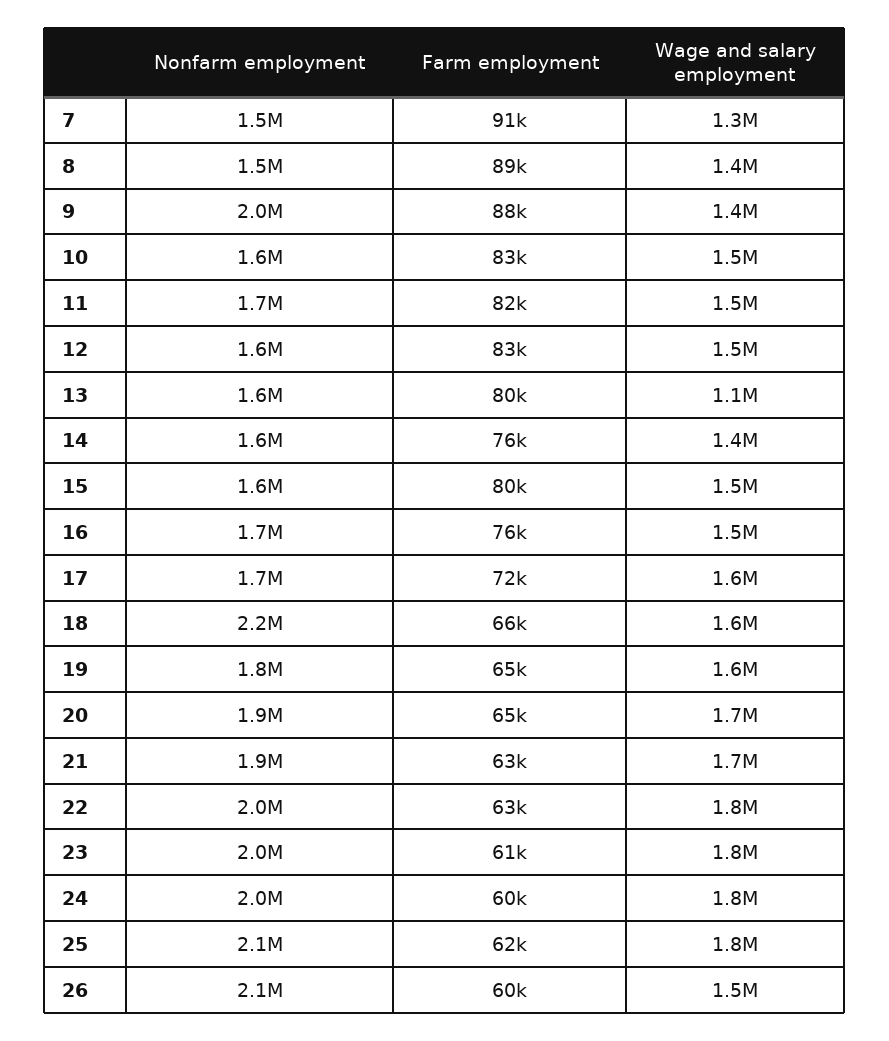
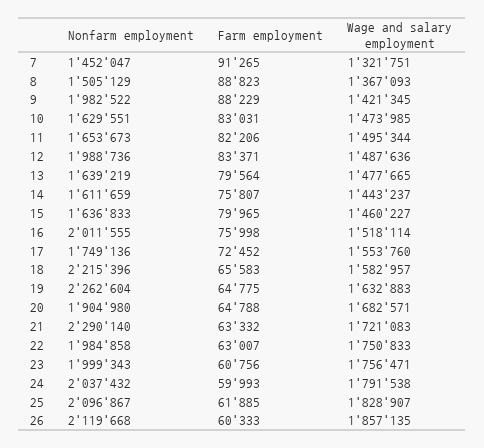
Nonfarm employment, 12: 1600000 -> 1988736
Wage and salary employment, 13: 1100000 -> 1477665
Nonfarm employment, 16: 1700000 -> 2011555
Nonfarm employment, 19: 1800000 -> 2262604
Nonfarm employment, 21: 1900000 -> 2290140
Wage and salary employment, 26: 1500000 -> 1857135

